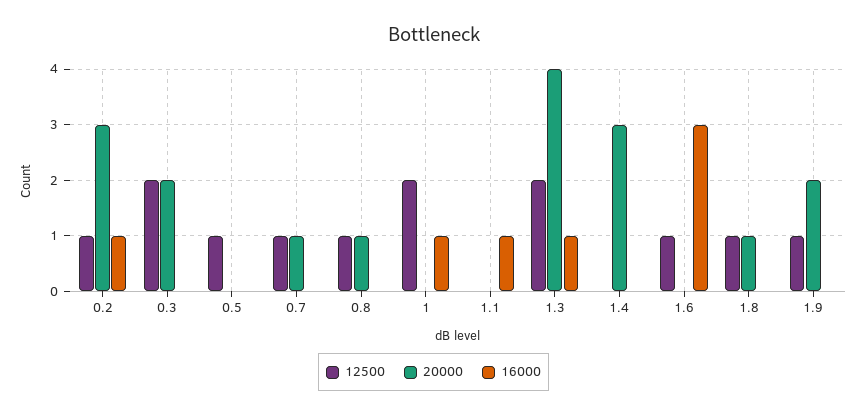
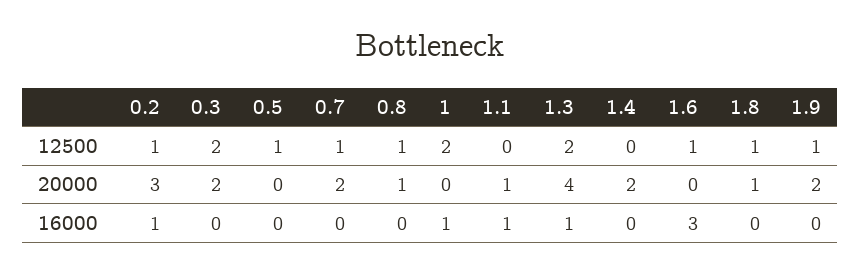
20000, 0.7: 1 -> 2
20000, 1.1: 0 -> 1
20000, 1.4: 3 -> 2

